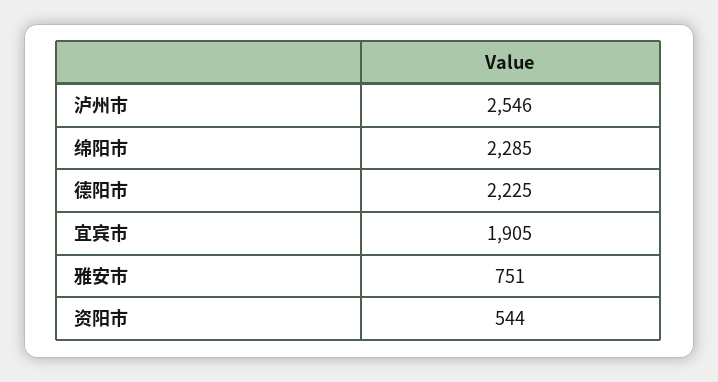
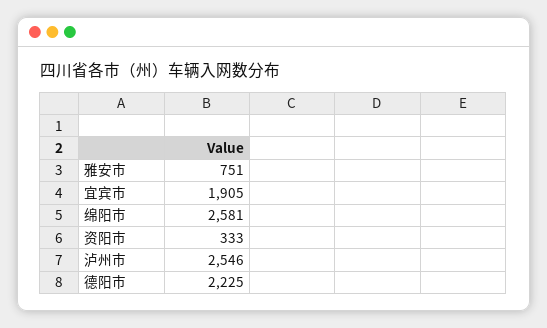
绵阳市: 2285 -> 2581
资阳市: 544 -> 333

